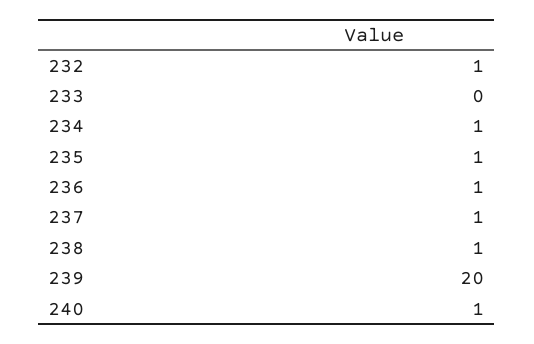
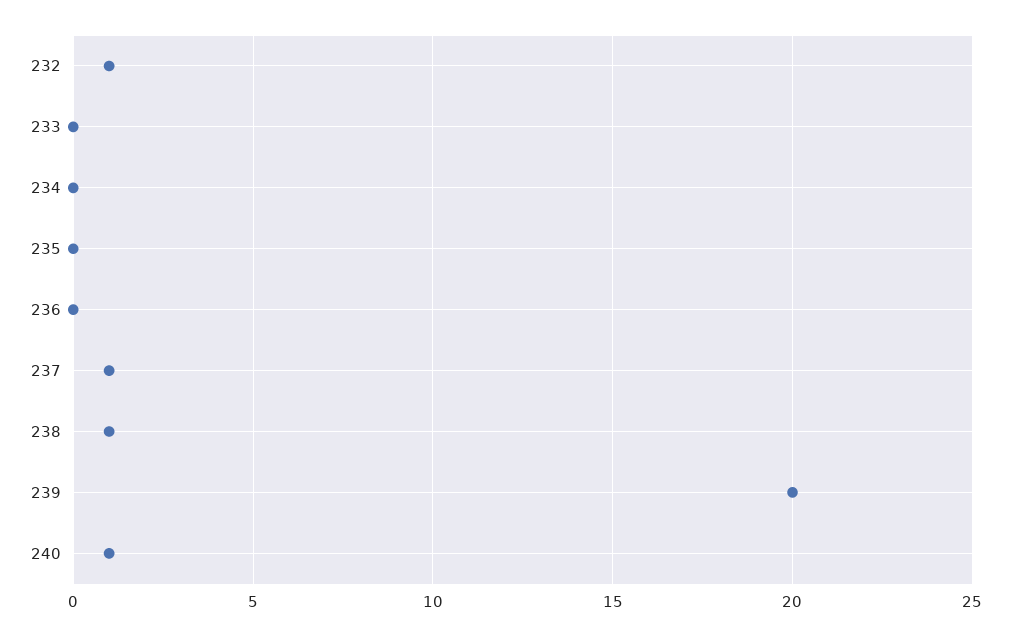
234: 1 -> 0
235: 1 -> 0
236: 1 -> 0

